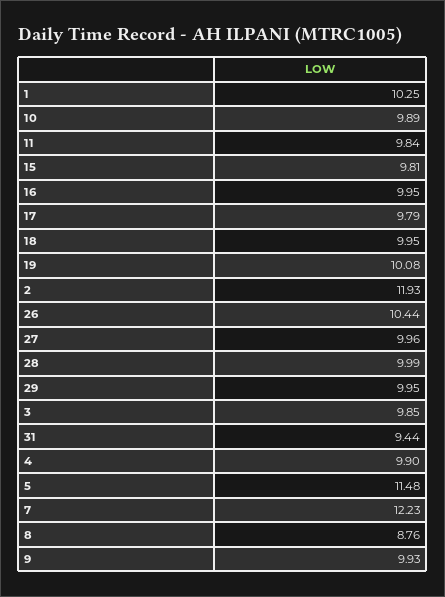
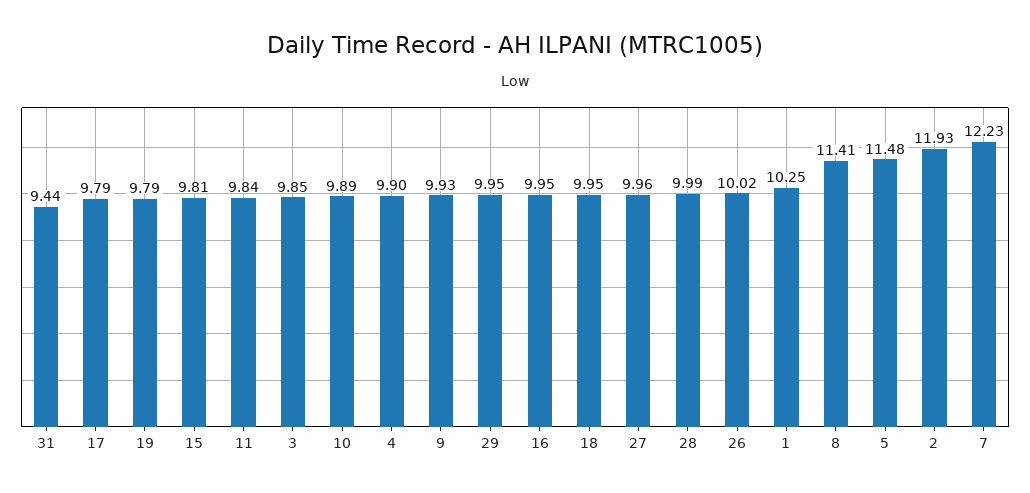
19: 10.08 -> 9.79
26: 10.44 -> 10.02
8: 8.76 -> 11.41

